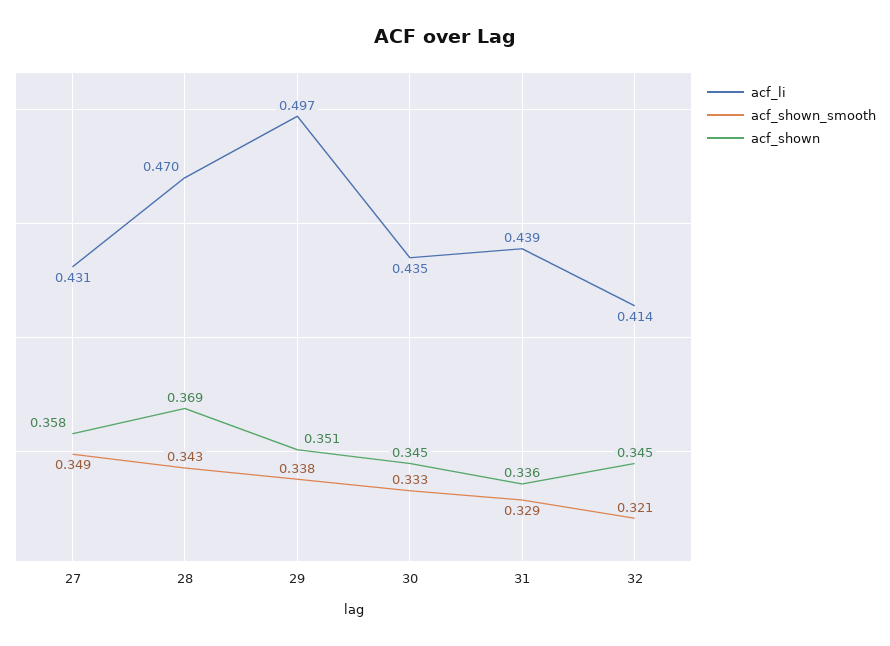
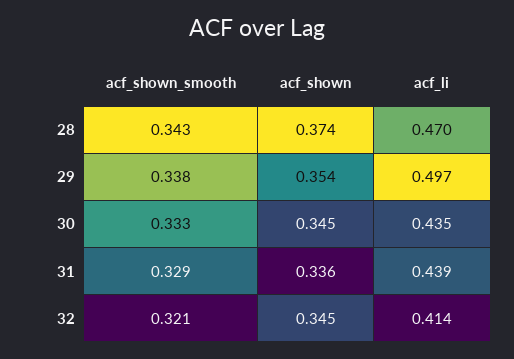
acf_li, 27: 0.431 -> none
acf_shown_smooth, 27: 0.349 -> none
acf_shown, 27: 0.358 -> none
acf_shown, 28: 0.369 -> 0.374
acf_shown, 29: 0.351 -> 0.354

